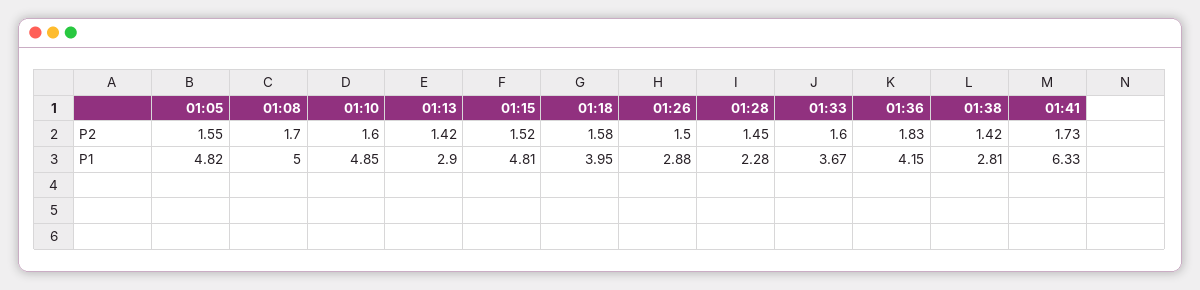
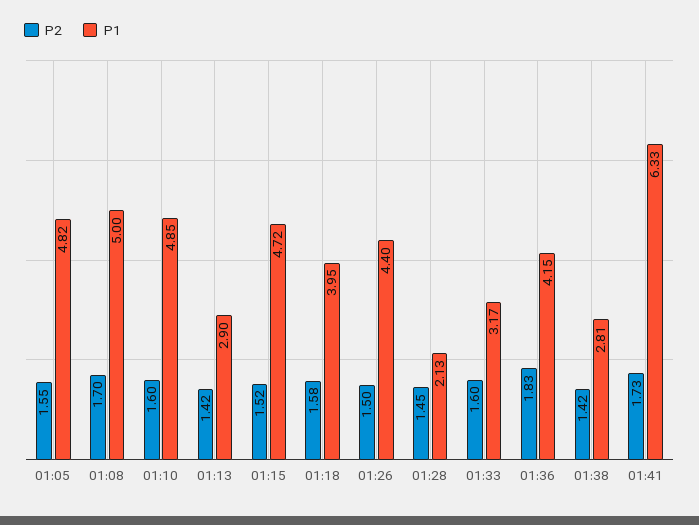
P1, 01:15: 4.81 -> 4.72
P1, 01:26: 2.88 -> 4.4
P1, 01:28: 2.28 -> 2.13
P1, 01:33: 3.67 -> 3.17

